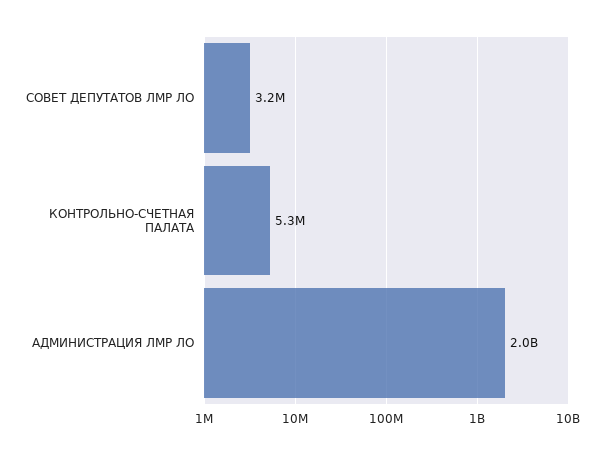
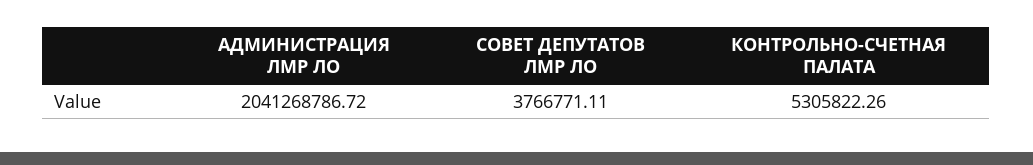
СОВЕТ ДЕПУТАТОВ ЛМР ЛО: 3200000 -> 3766771.11

